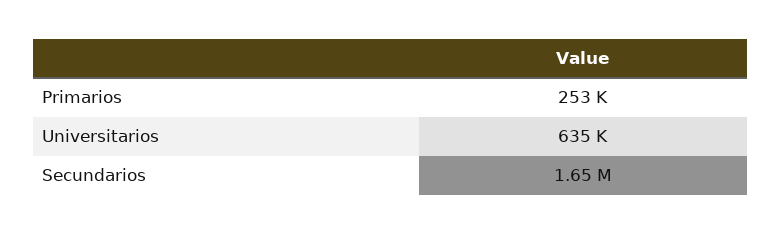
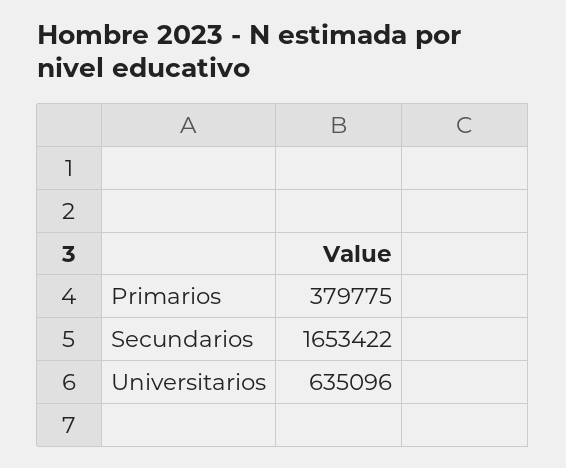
Primarios: 253000 -> 379775

